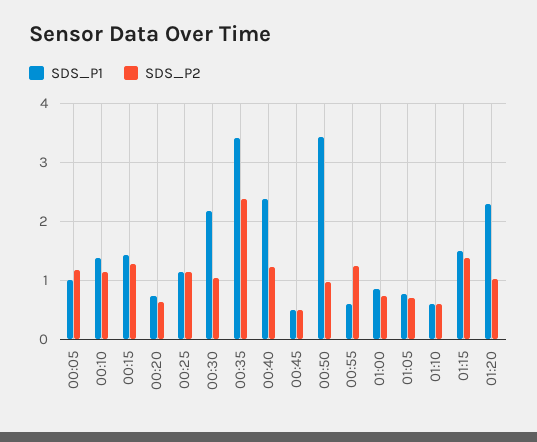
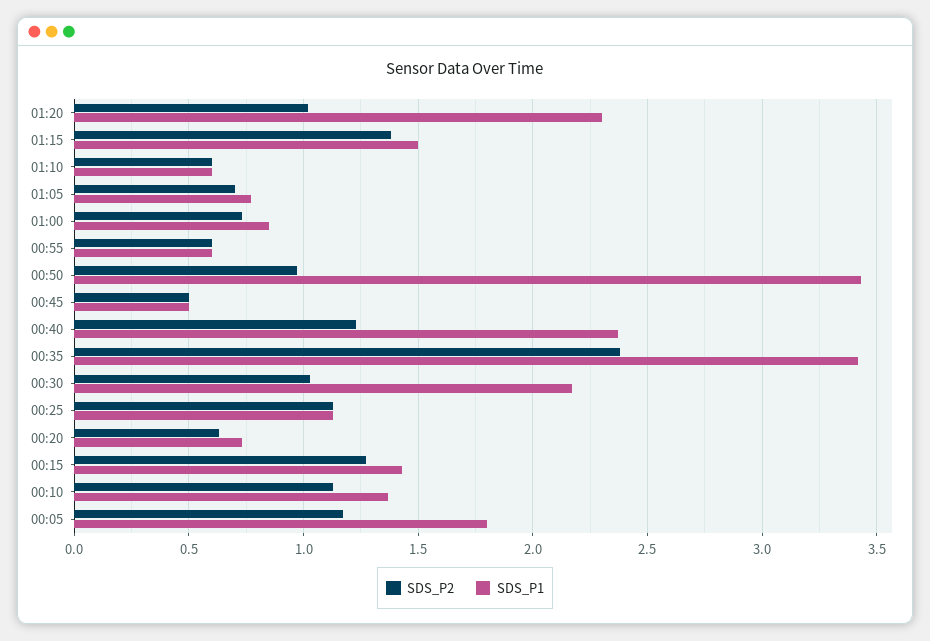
SDS_P1, 00:05: 1 -> 1.8
SDS_P2, 00:55: 1.2 -> 0.6

